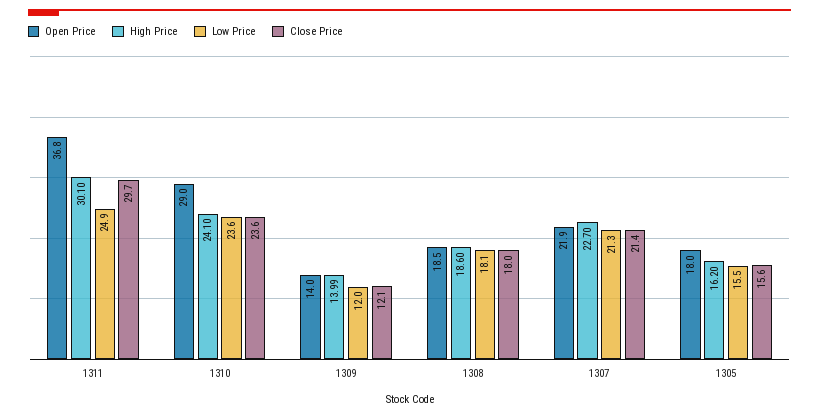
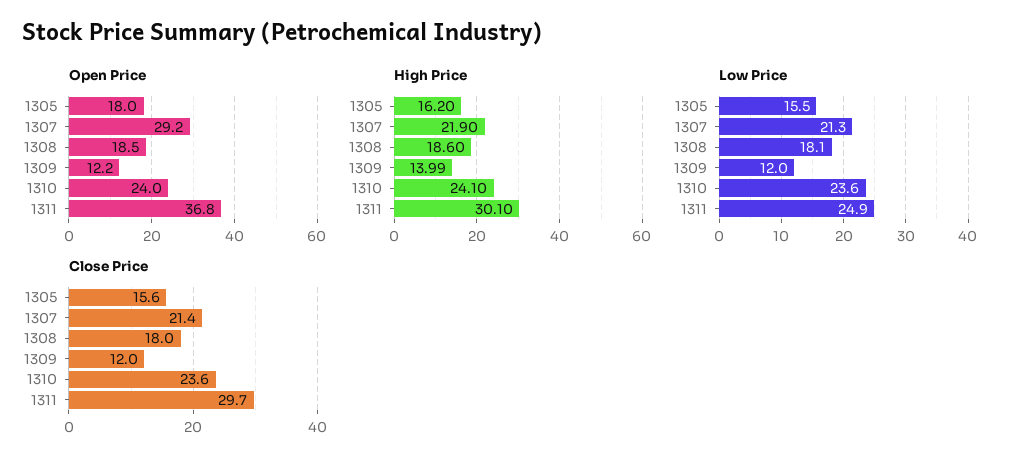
Open Price, 1310: 29 -> 24
Open Price, 1309: 14 -> 12.2
Close Price, 1309: 12.1 -> 12
Open Price, 1307: 21.9 -> 29.2
High Price, 1307: 22.7 -> 21.9

